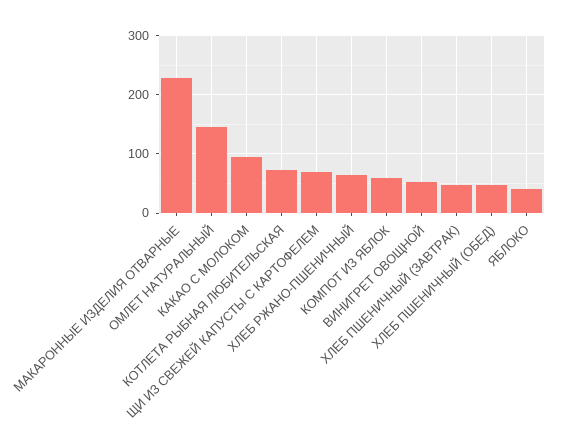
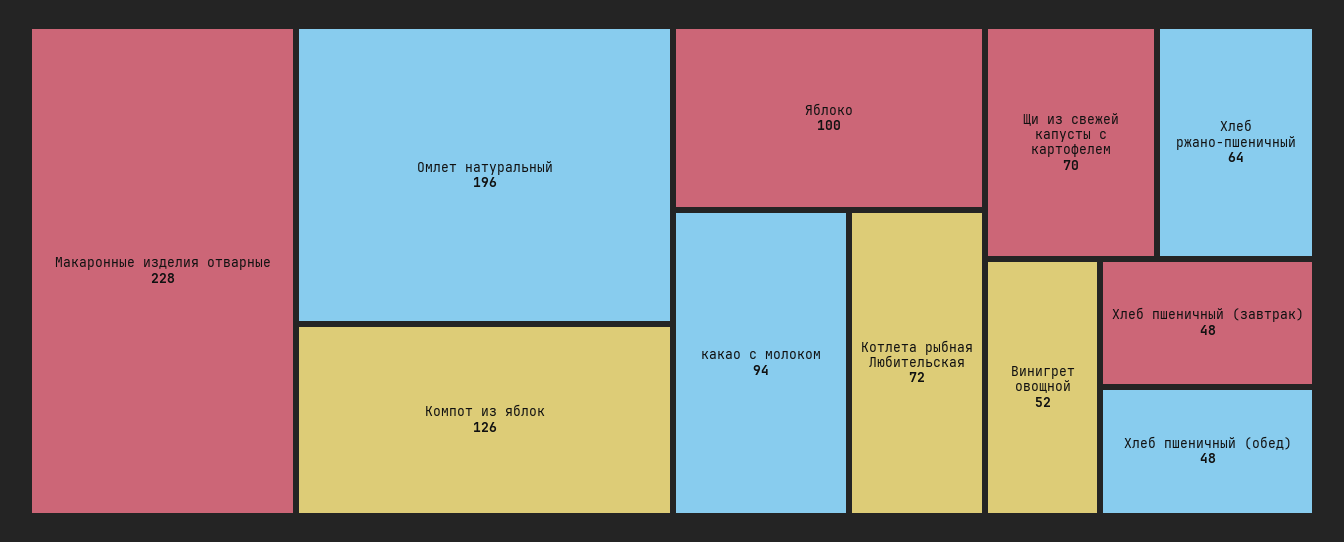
ОМЛЕТ НАТУРАЛЬНЫЙ: 140 -> 196
КОМПОТ ИЗ ЯБЛОК: 60 -> 126
ЯБЛОКО: 40 -> 100

